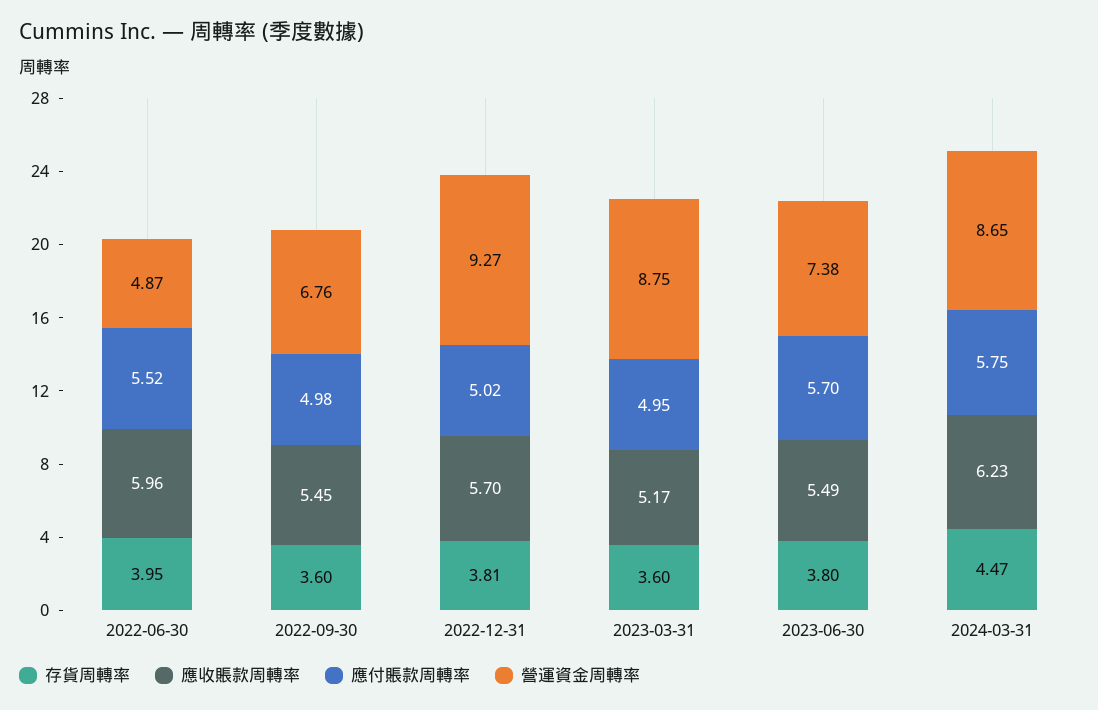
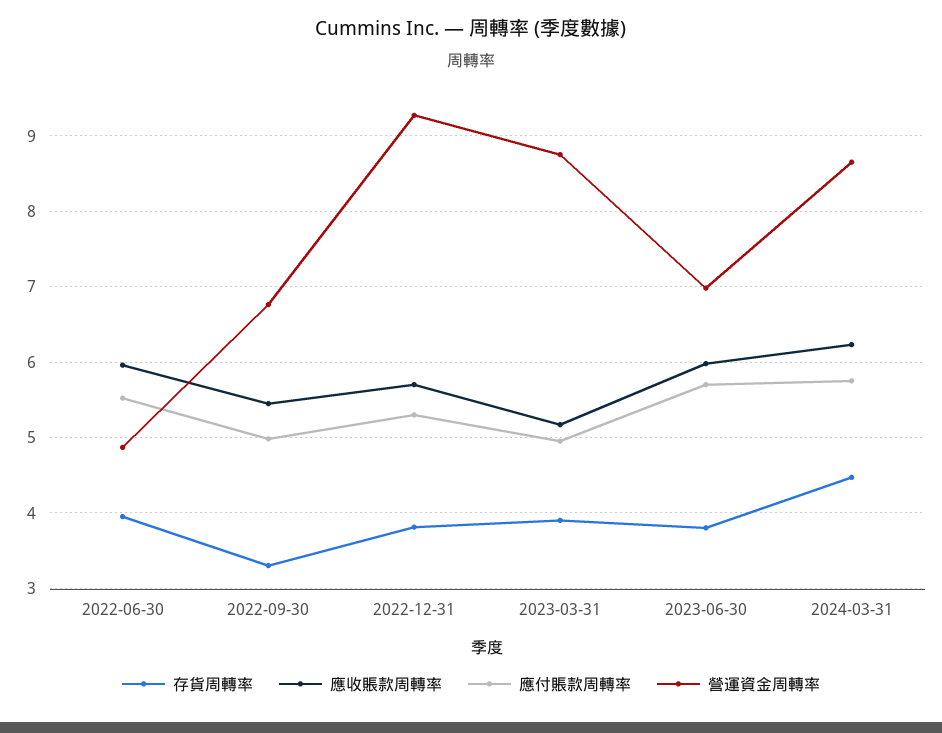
存貨周轉率, 2022-09-30: 3.6 -> 3.3
應付賬款周轉率, 2022-12-31: 5.02 -> 5.3
存貨周轉率, 2023-03-31: 3.6 -> 3.9
應收賬款周轉率, 2023-06-30: 5.49 -> 6
營運資金周轉率, 2023-06-30: 7.38 -> 7

